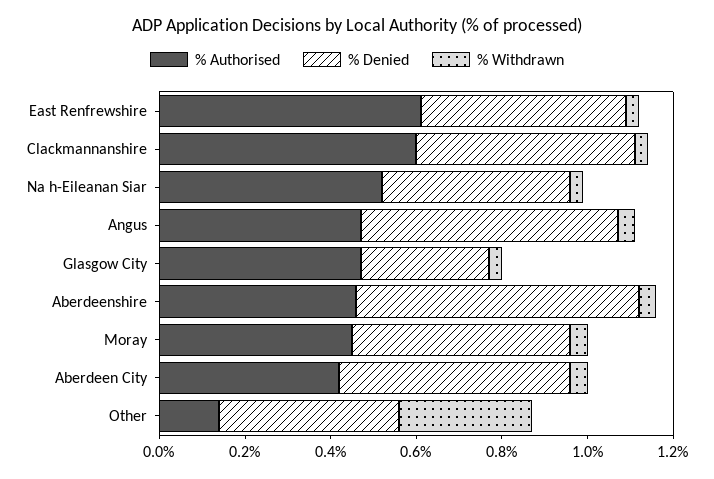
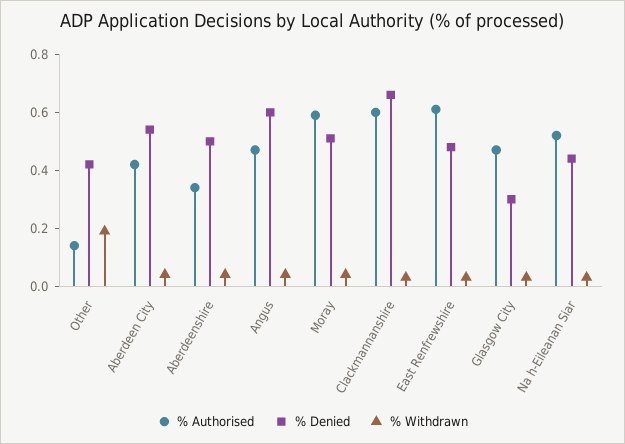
% Denied, Clackmannanshire: 0.5 -> 0.65
% Authorised, Aberdeenshire: 0.45 -> 0.35
% Denied, Aberdeenshire: 0.65 -> 0.5
% Authorised, Moray: 0.45 -> 0.6
% Withdrawn, Other: 0.3 -> 0.2

